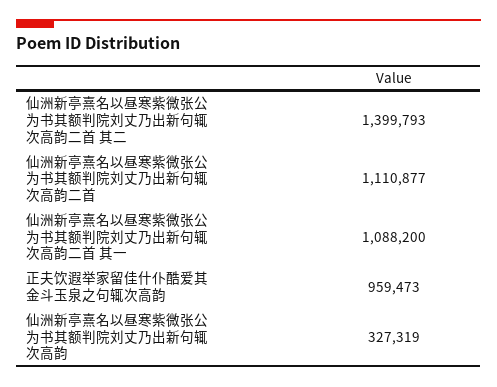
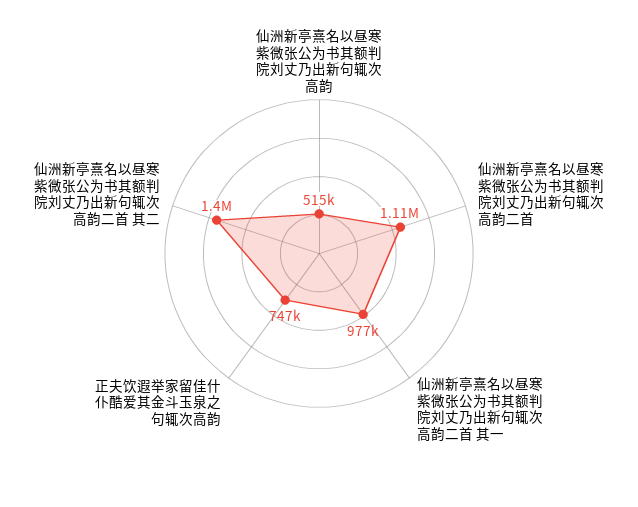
仙洲新亭熹名以昼寒紫微张公为书其额判院刘丈乃出新句辄次高韵二首 其一: 1088200 -> 977000
正夫饮遐举家留佳什仆酷爱其金斗玉泉之句辄次高韵: 959473 -> 747000
仙洲新亭熹名以昼寒紫微张公为书其额判院刘丈乃出新句辄次高韵: 327319 -> 515000

